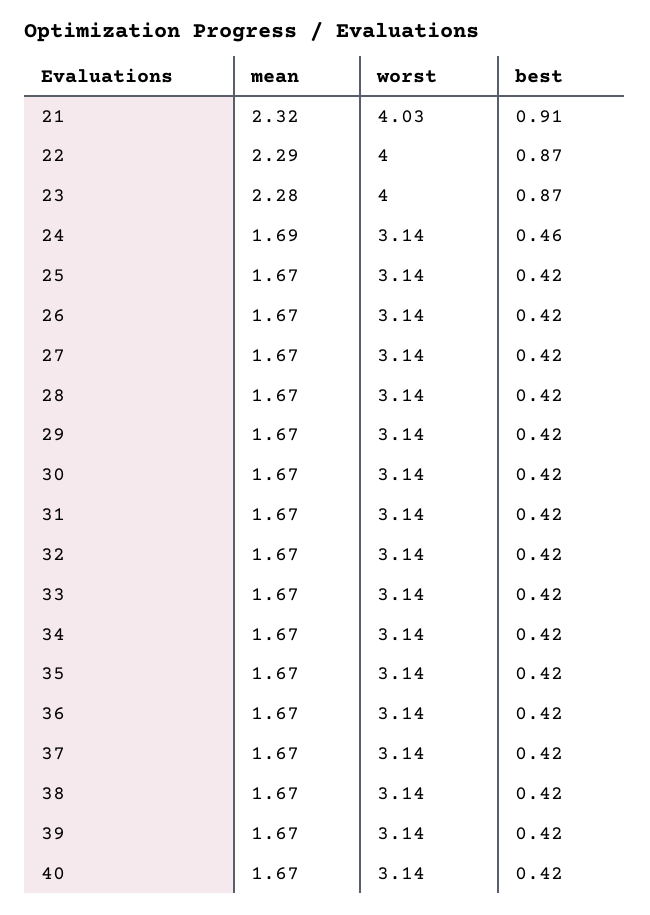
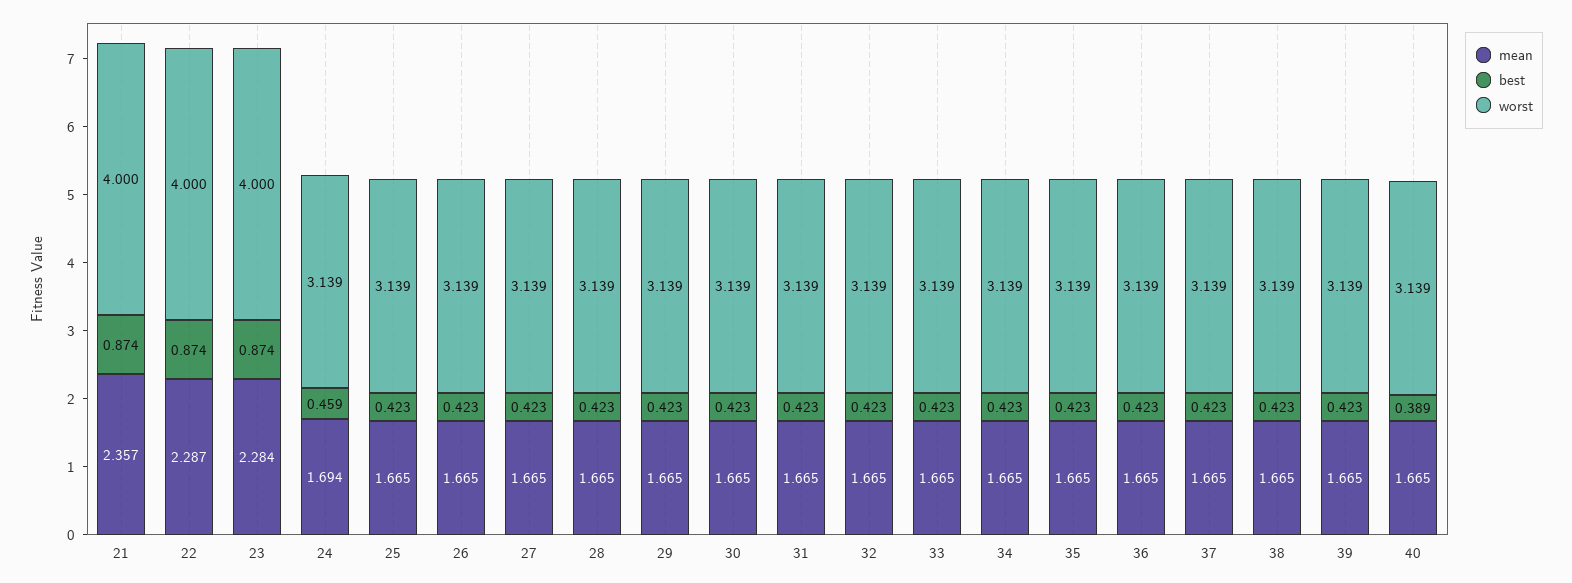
mean, 21: 2.32 -> 2.357
worst, 21: 4.03 -> 4
best, 21: 0.91 -> 0.874
best, 40: 0.42 -> 0.389

